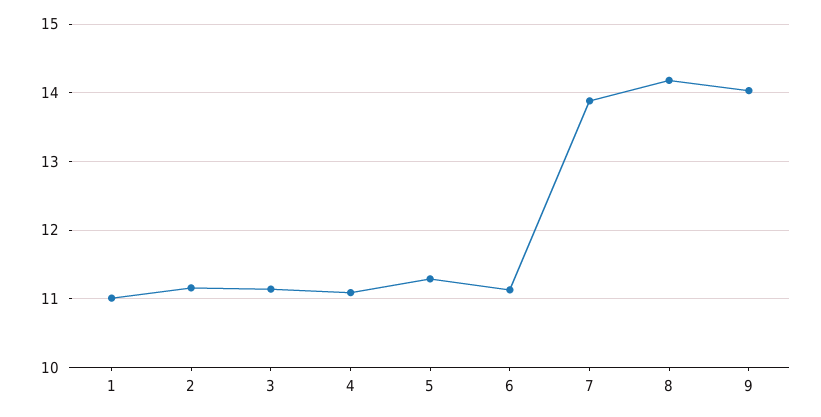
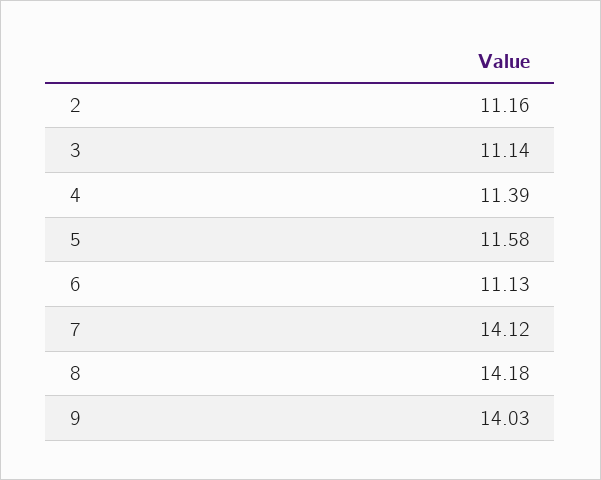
1: 11 -> none
4: 11.1 -> 11.39
5: 11.3 -> 11.58
7: 13.9 -> 14.12

